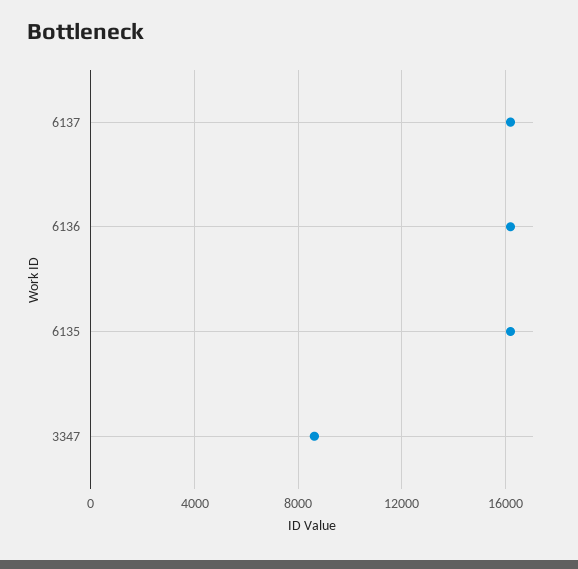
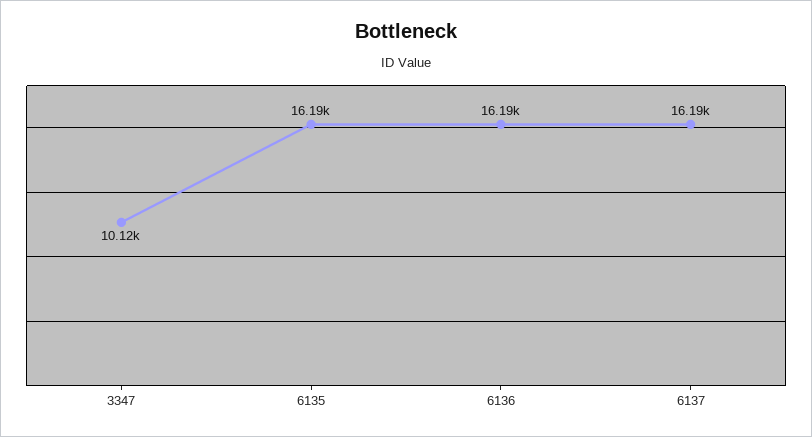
3347: 8500 -> 10120

